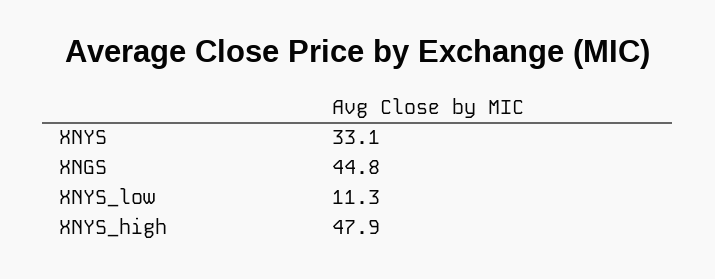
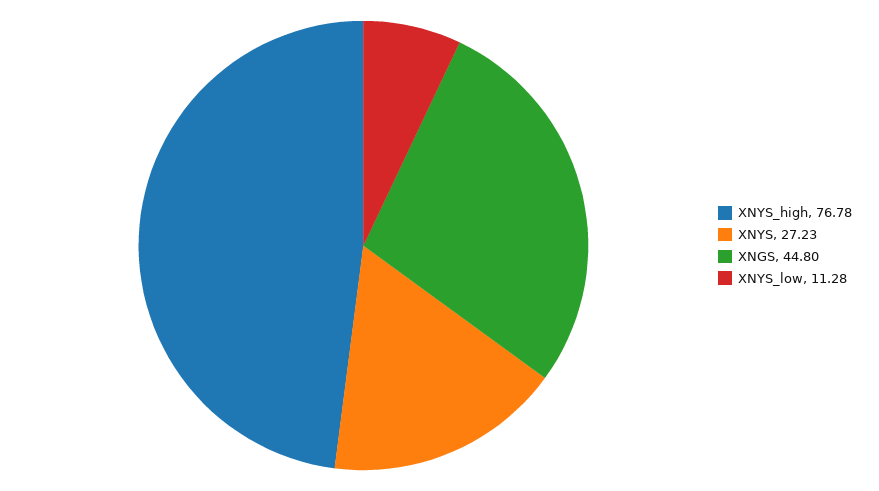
XNYS: 33.1 -> 27.23
XNYS_high: 47.9 -> 76.78

